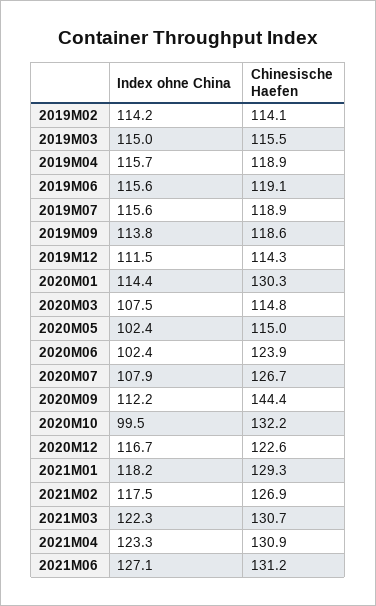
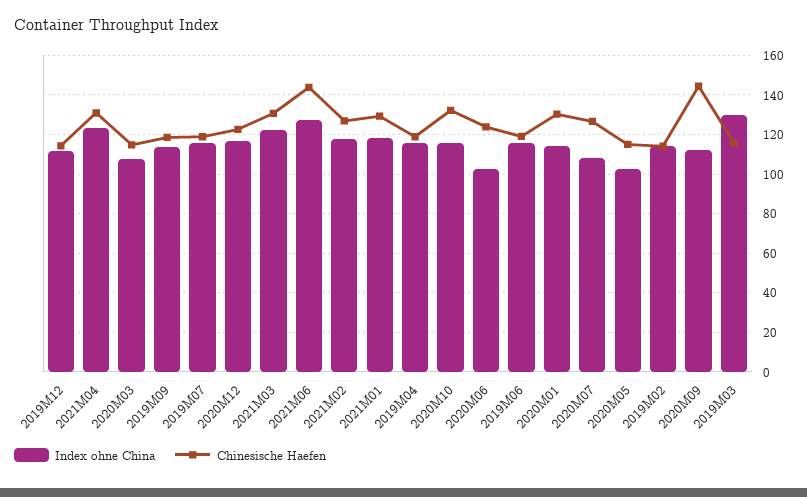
Index ohne China, 2019M03: 115 -> 130
Index ohne China, 2020M10: 99.5 -> 115
Chinesische Haefen, 2021M06: 131.2 -> 145

